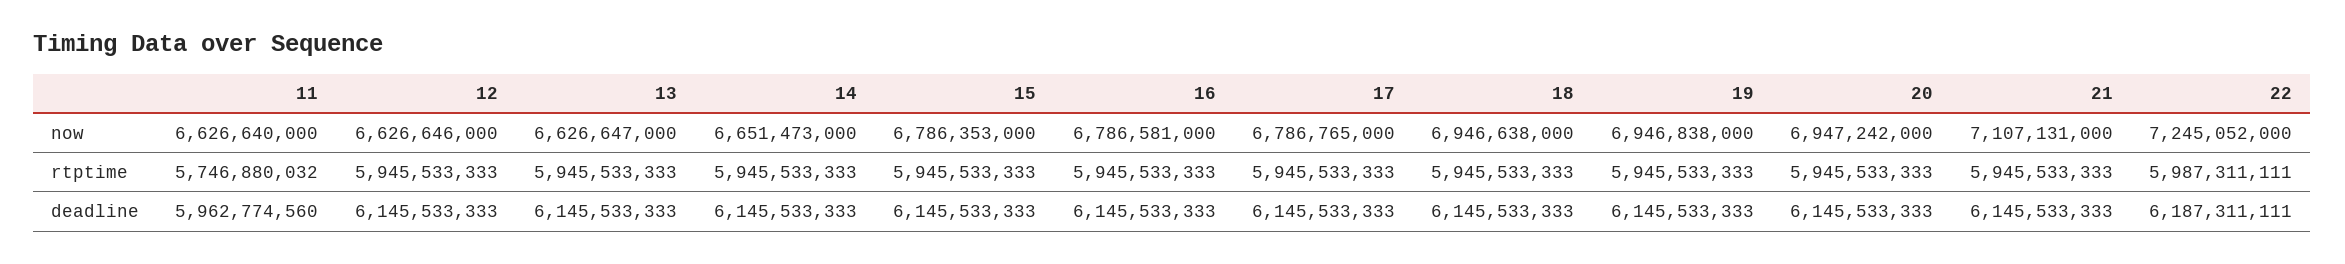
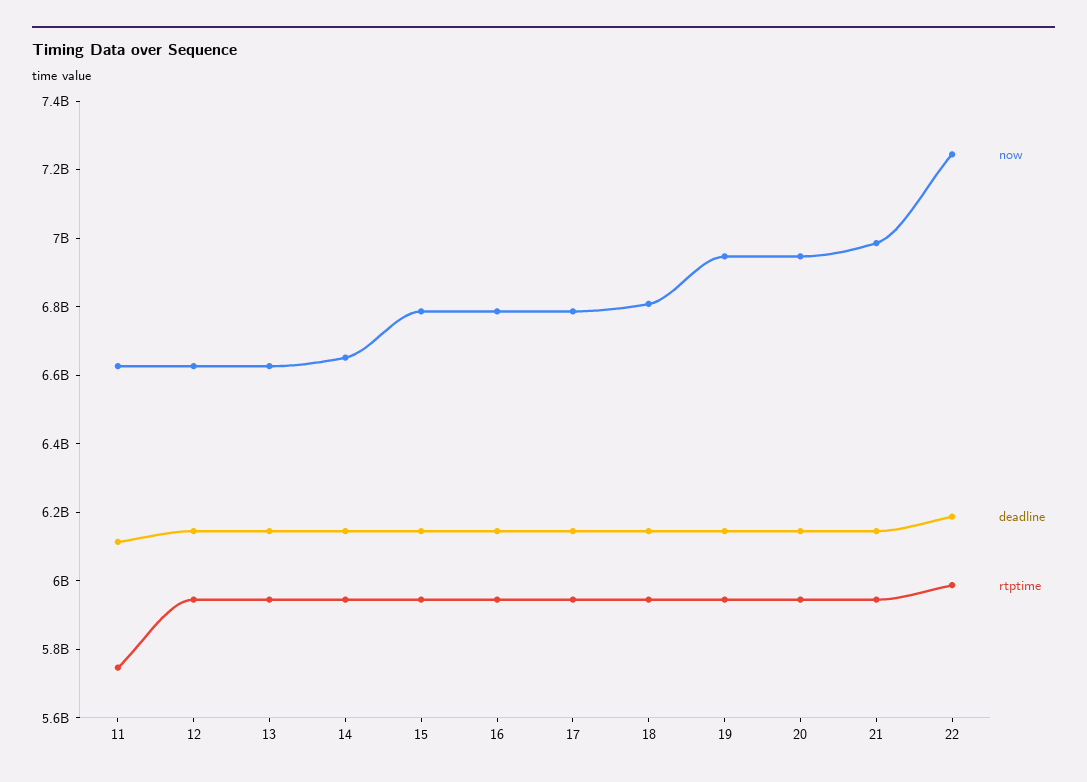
now, 18: 6946638000 -> 6800000000
now, 21: 7107131000 -> 7000000000
deadline, 11: 5962774560 -> 6100000000

